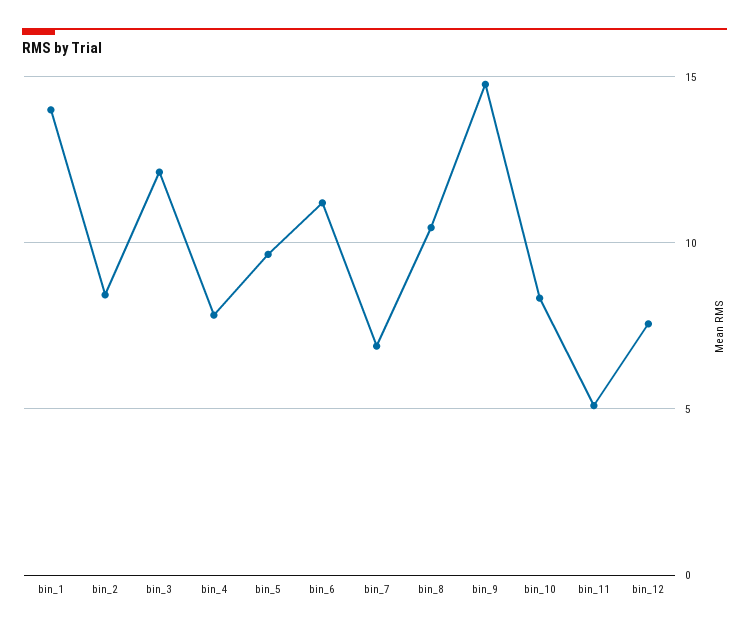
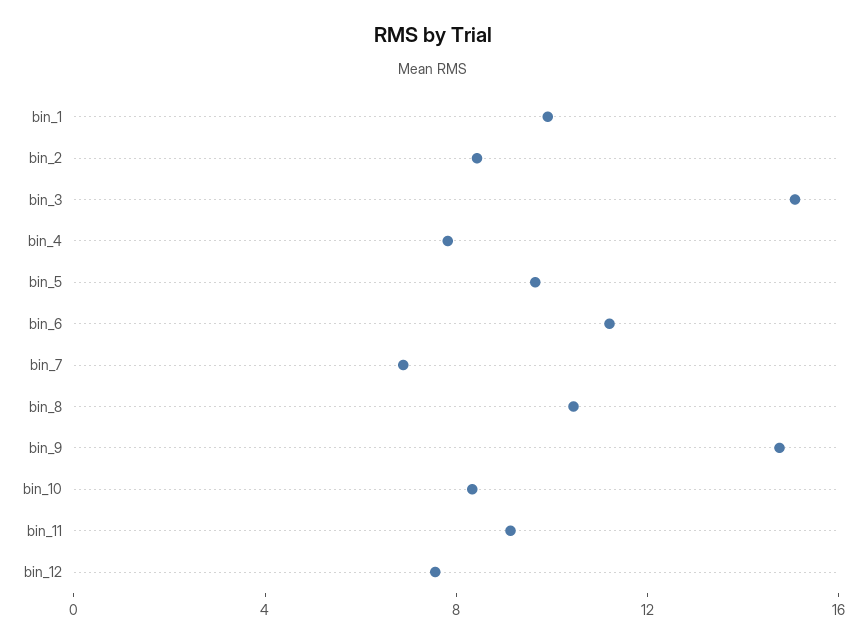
bin_1: 14 -> 10
bin_3: 12 -> 15
bin_11: 5 -> 9

